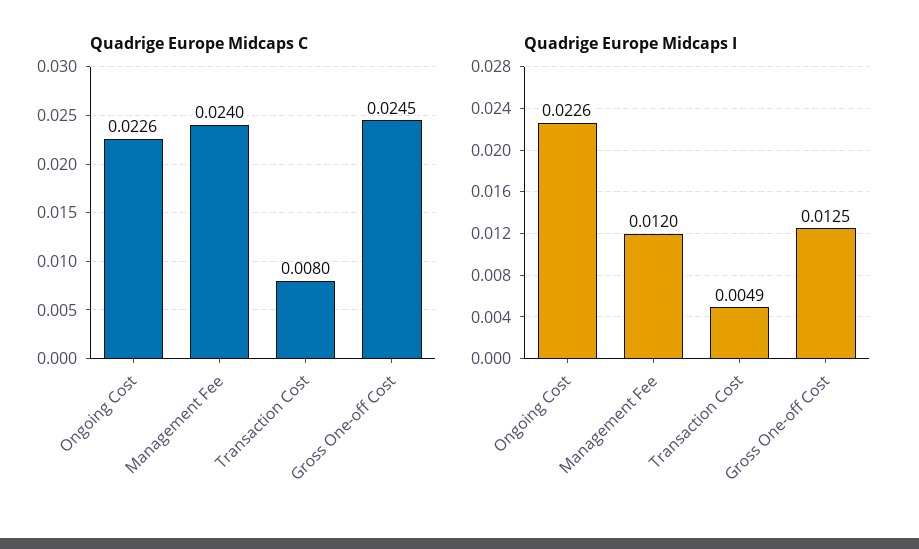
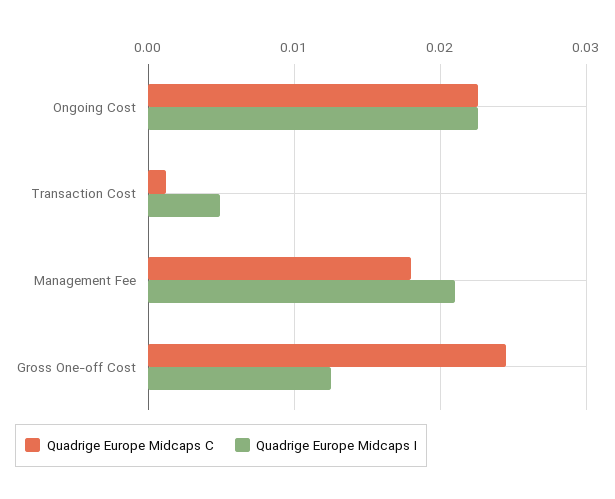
Quadrige Europe Midcaps C, Management Fee: 0.024 -> 0.018
Quadrige Europe Midcaps C, Transaction Cost: 0.008 -> 0.001
Quadrige Europe Midcaps I, Management Fee: 0.012 -> 0.021

